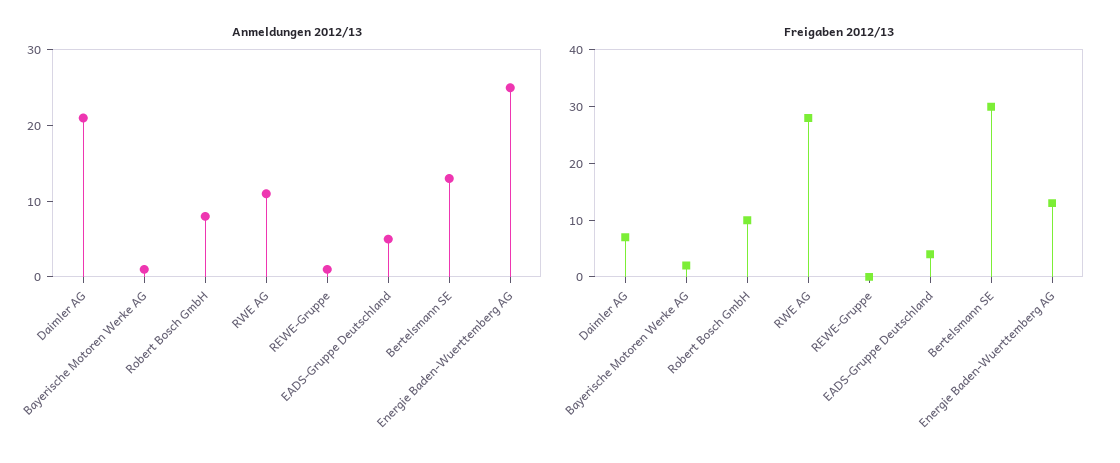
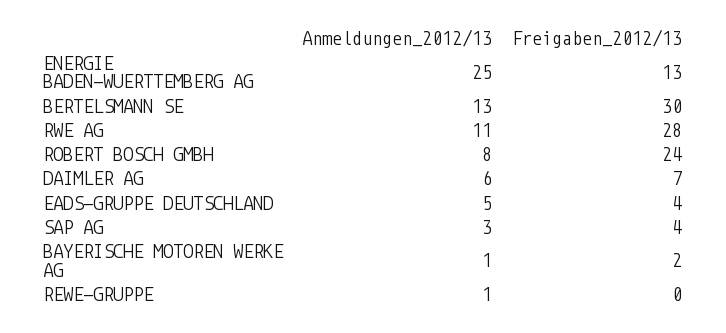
Anmeldungen 2012/13, Daimler AG: 20 -> 6
Freigaben 2012/13, Robert Bosch GmbH: 10 -> 24
Anmeldungen 2012/13, SAP AG: none -> 3
Freigaben 2012/13, SAP AG: none -> 4

